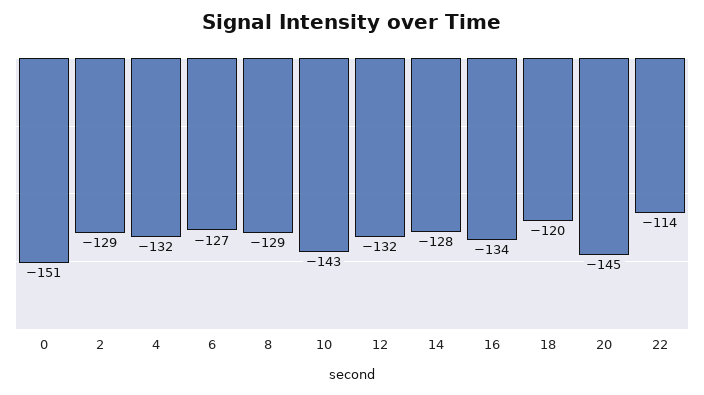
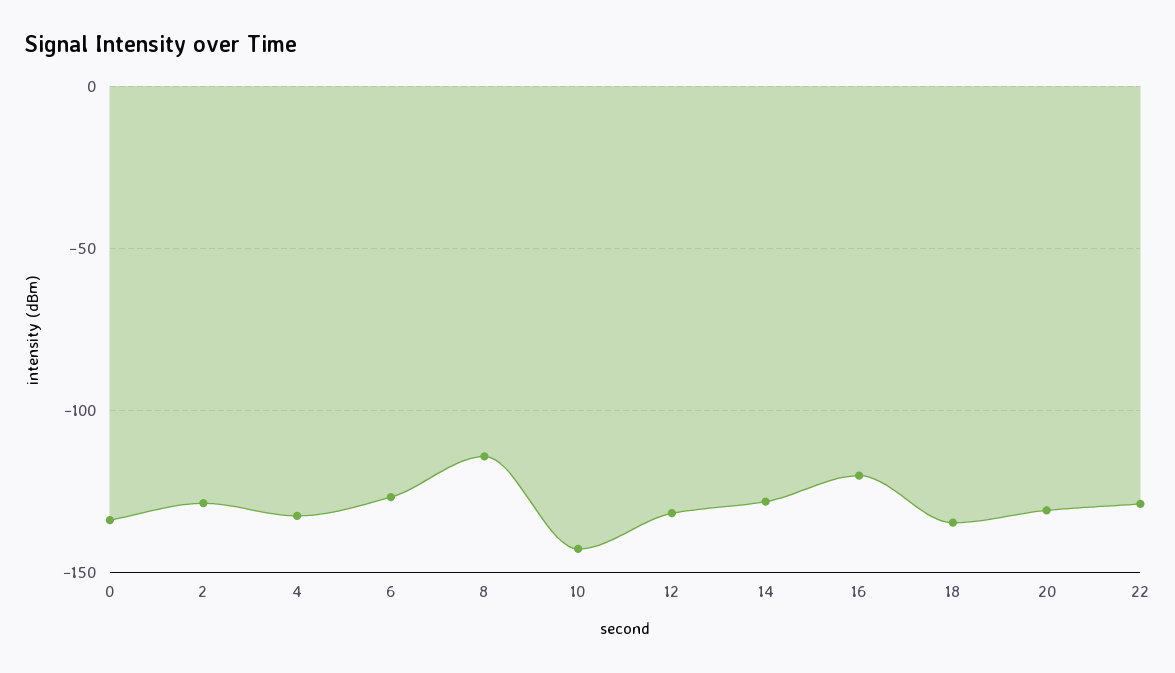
0: -151 -> -135
8: -129 -> -115
16: -134 -> -120
18: -120 -> -135
20: -145 -> -130
22: -114 -> -130

